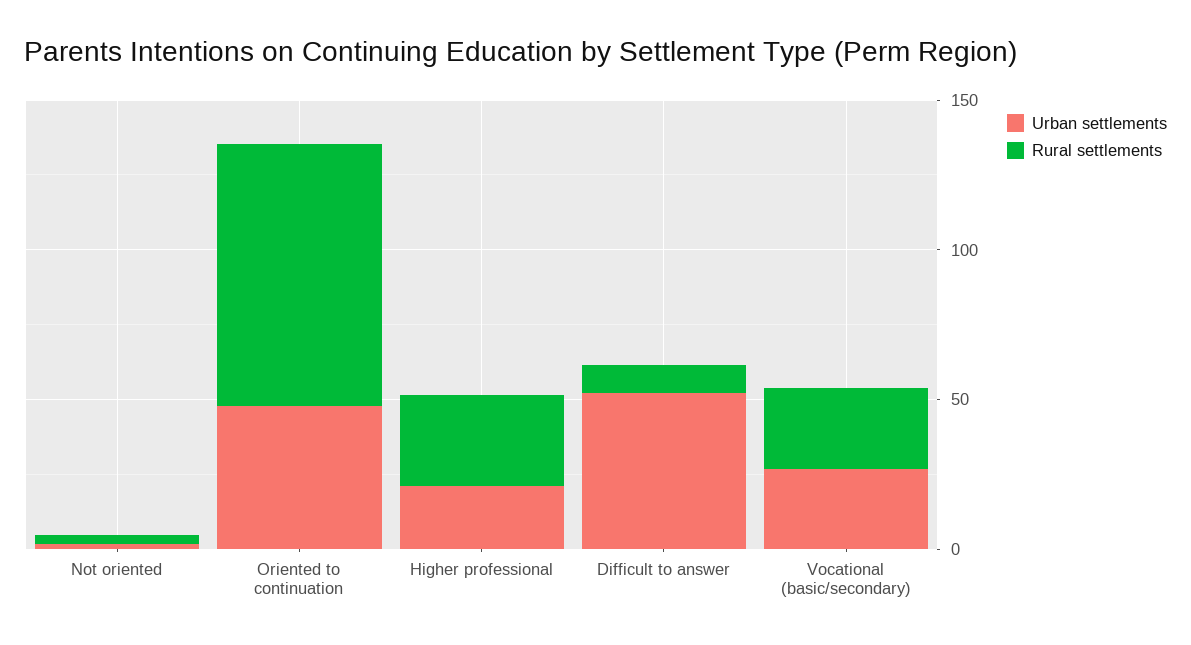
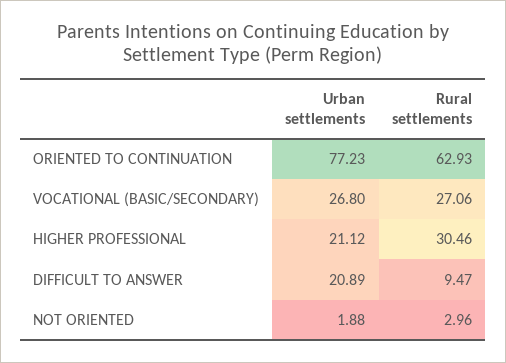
Urban settlements, Oriented to continuation: 50 -> 77.23
Rural settlements, Oriented to continuation: 90 -> 62.93
Urban settlements, Difficult to answer: 50 -> 20.89

